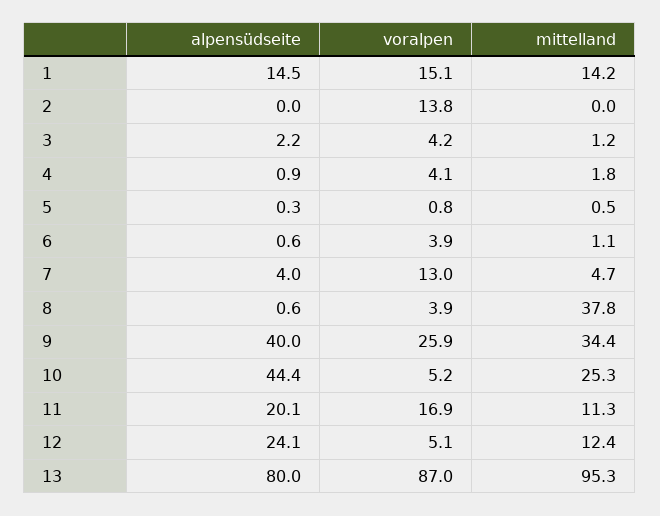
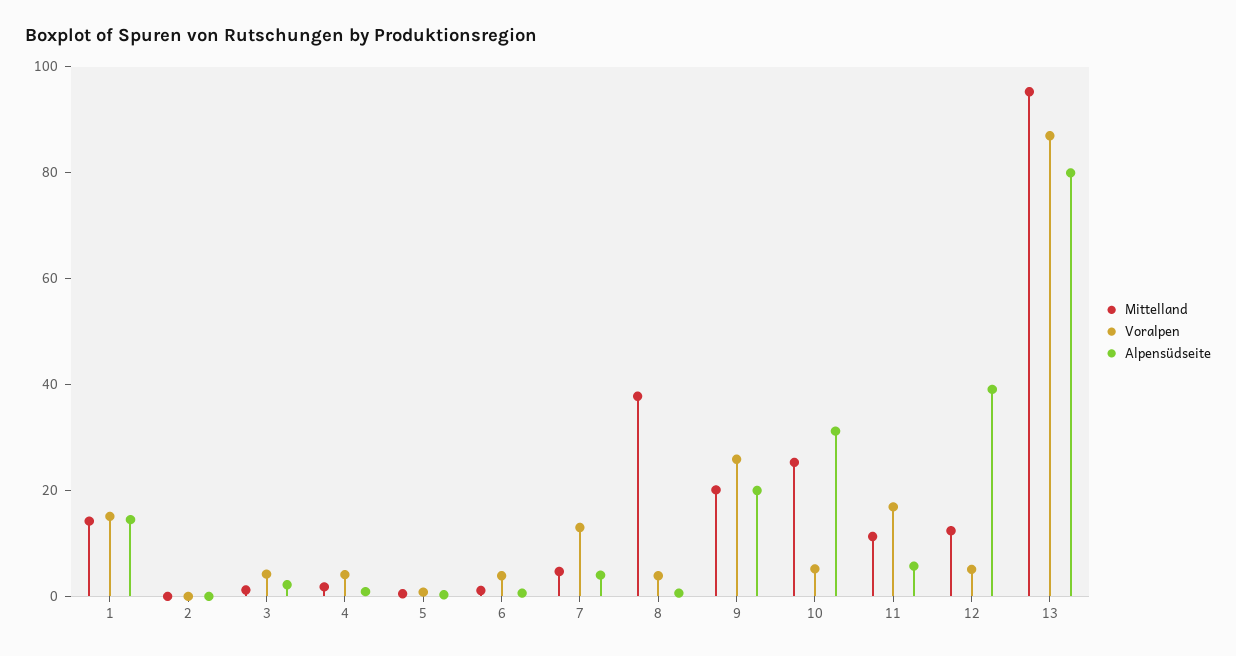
voralpen, 2: 13.8 -> 0
alpensüdseite, 9: 40 -> 20
mittelland, 9: 34.4 -> 20
alpensüdseite, 10: 44.4 -> 30
alpensüdseite, 11: 20.1 -> 5
alpensüdseite, 12: 24.1 -> 40

